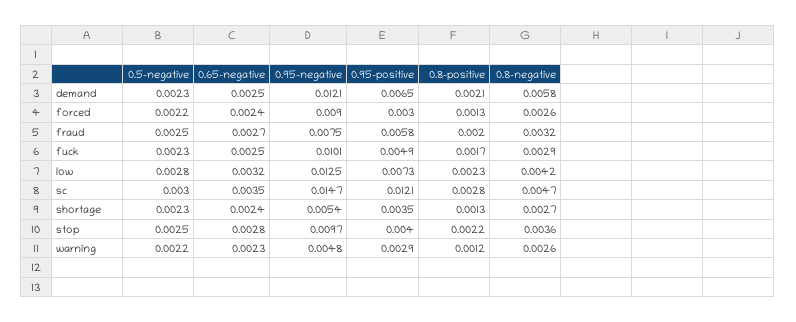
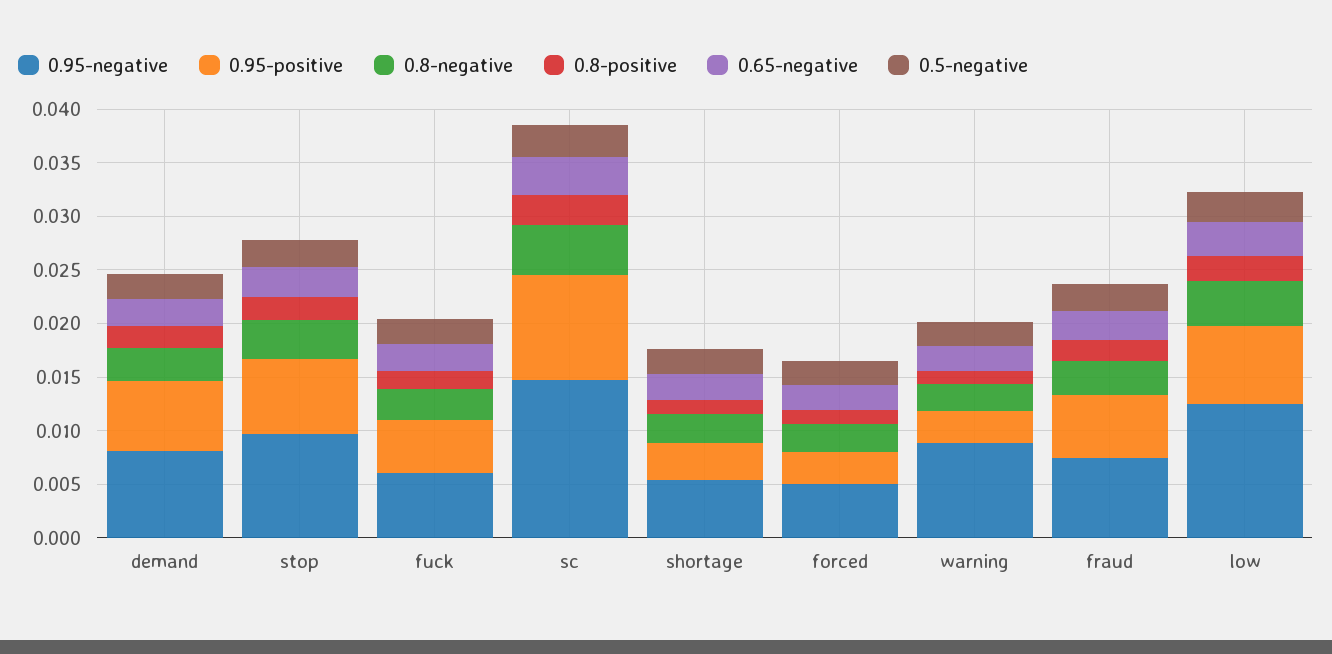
0.95-negative, demand: 0.0121 -> 0.008
0.8-negative, demand: 0.0058 -> 0.003
0.95-negative, forced: 0.009 -> 0.005
0.95-negative, fuck: 0.0101 -> 0.006
0.95-positive, sc: 0.0121 -> 0.01
0.95-positive, stop: 0.004 -> 0.007
0.95-negative, warning: 0.0048 -> 0.009

